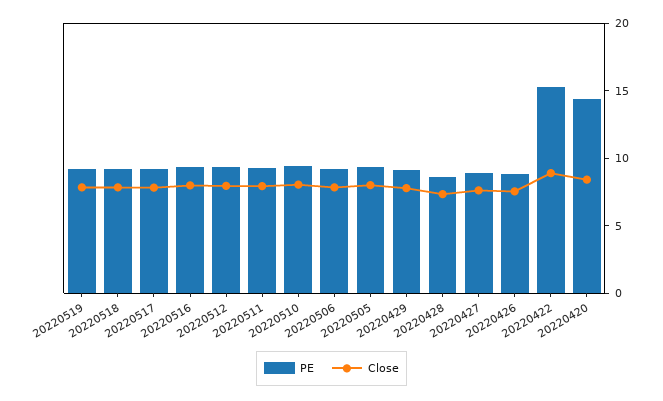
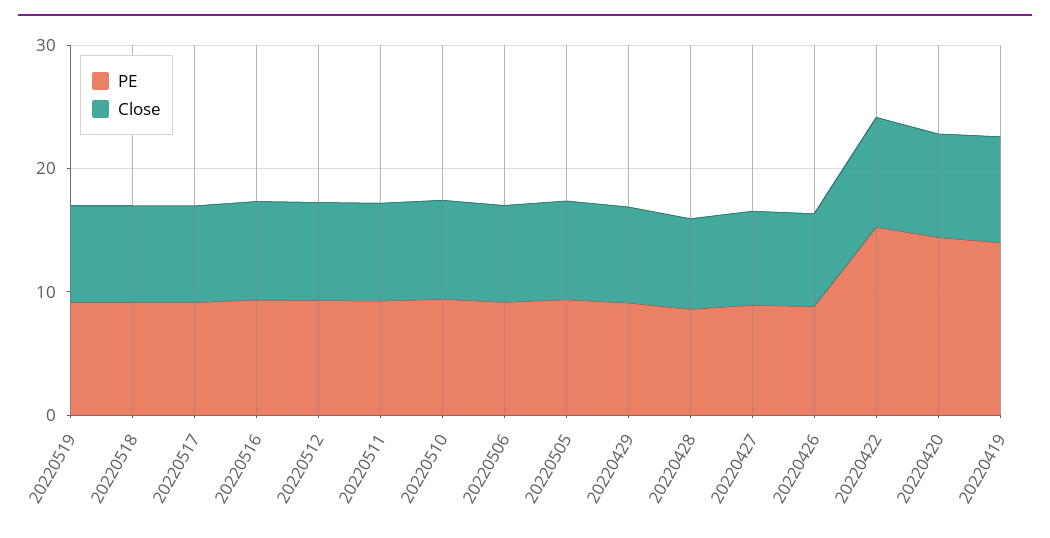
PE, 20220419: none -> 14
Close, 20220419: none -> 8

